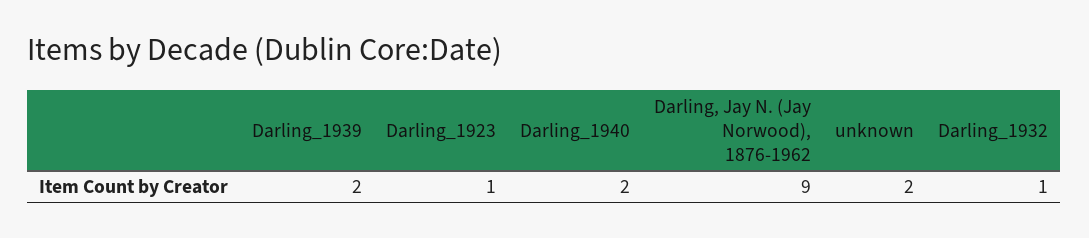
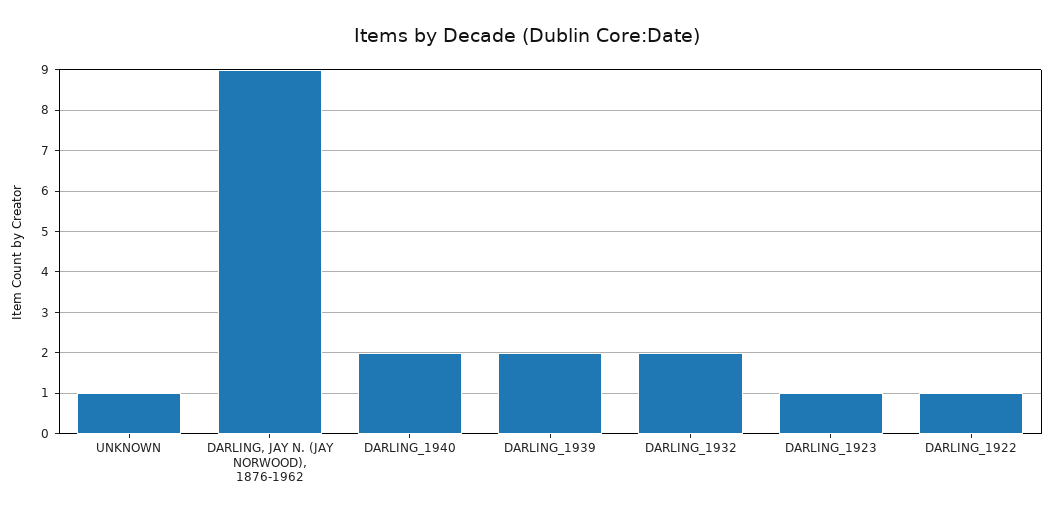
unknown: 2 -> 1
Darling_1932: 1 -> 2
DARLING_1922: none -> 1

